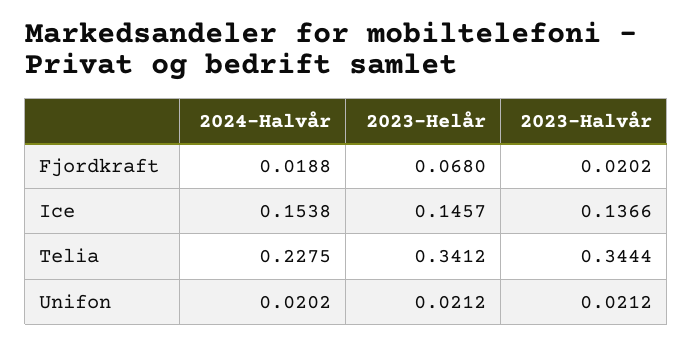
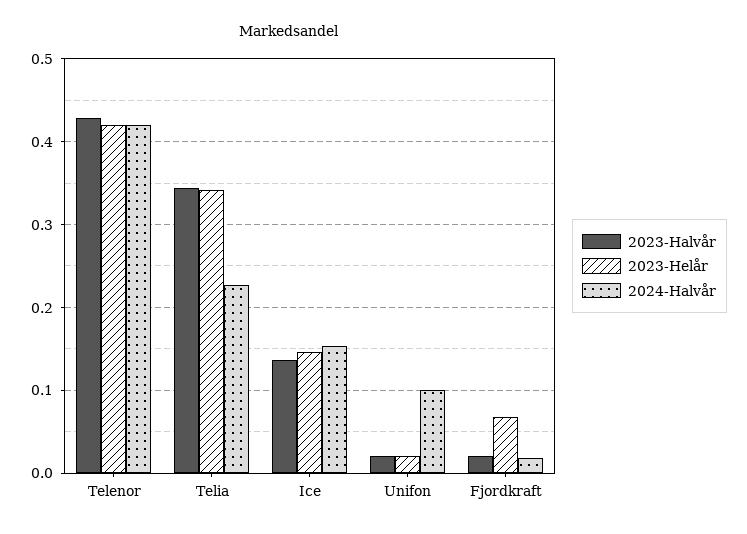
2024-Halvår, Unifon: 0.0202 -> 0.1
2023-Halvår, Telenor: none -> 0.43
2023-Helår, Telenor: none -> 0.42
2024-Halvår, Telenor: none -> 0.42

